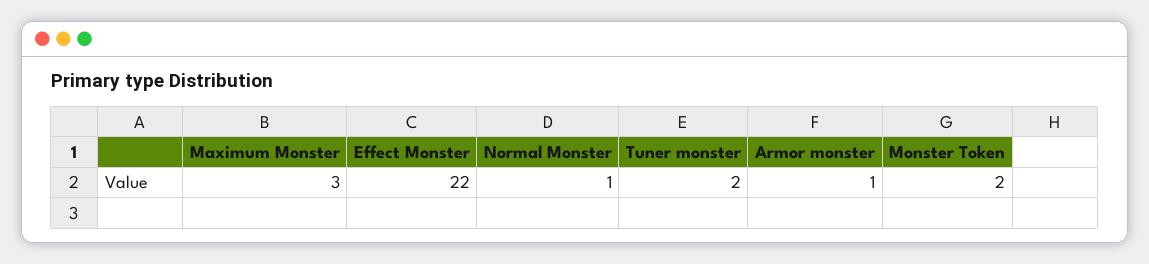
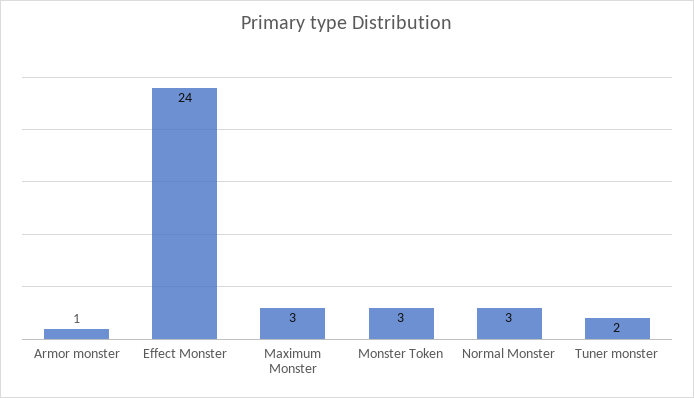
Effect Monster: 22 -> 24
Normal Monster: 1 -> 3
Monster Token: 2 -> 3

